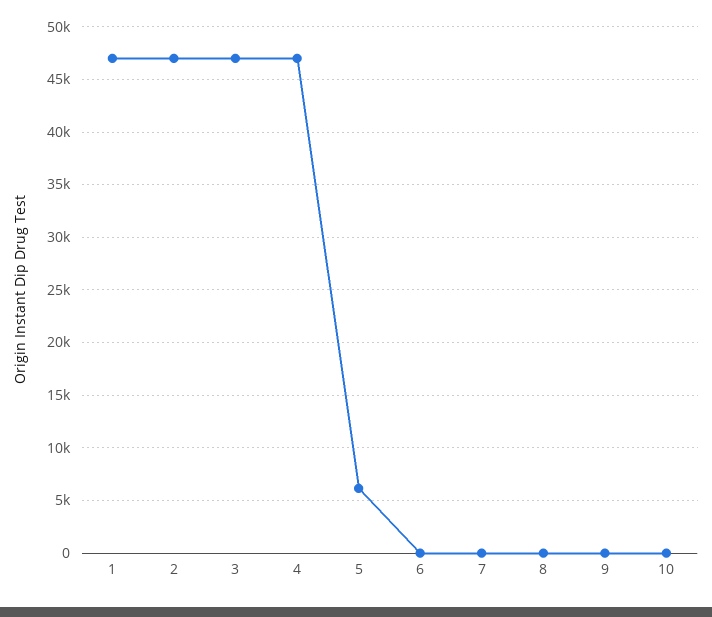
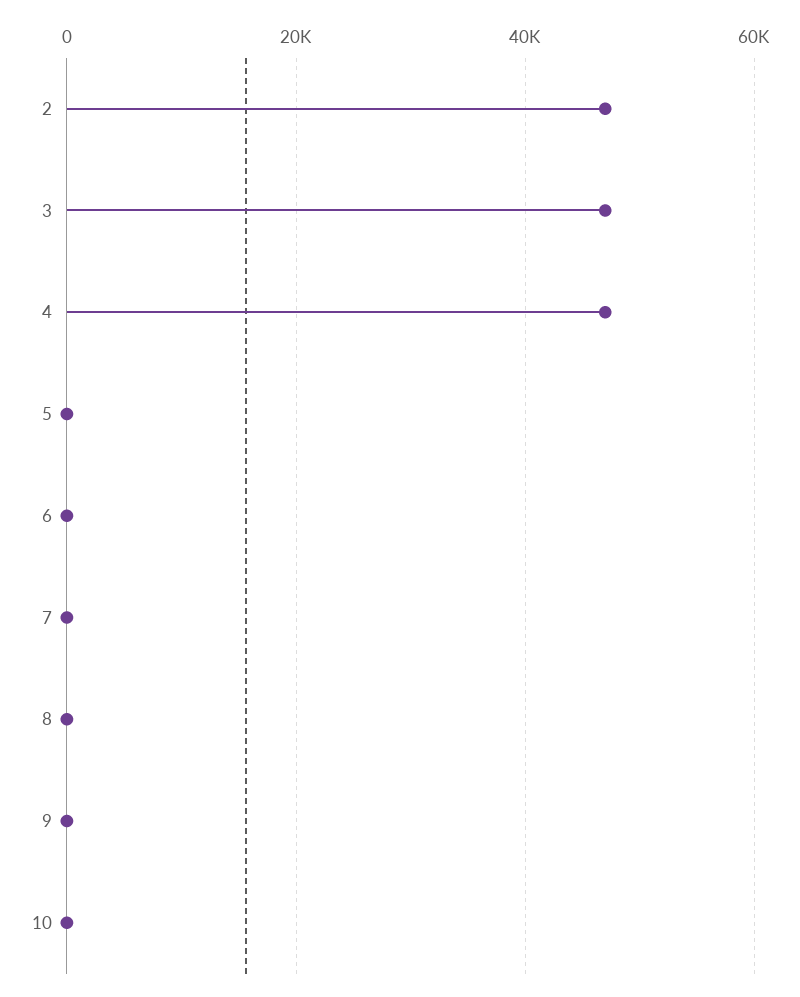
1: 47000 -> none
5: 6000 -> 0

